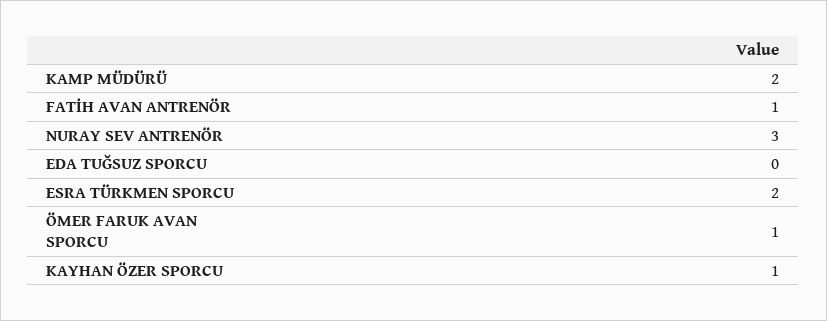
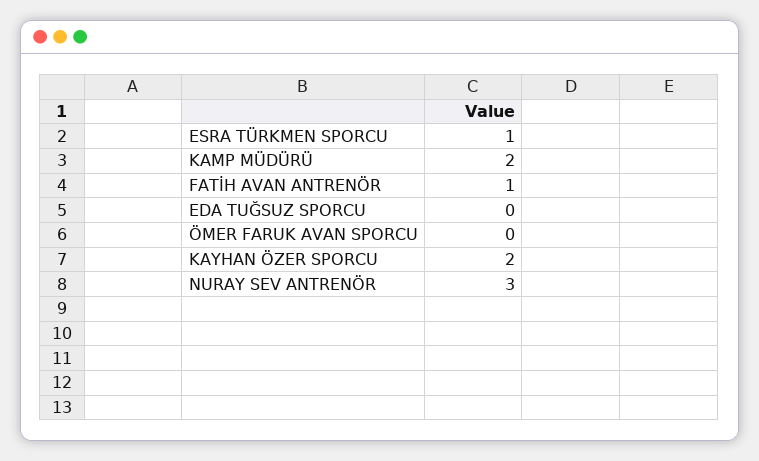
ESRA TÜRKMEN SPORCU: 2 -> 1
ÖMER FARUK AVAN SPORCU: 1 -> 0
KAYHAN ÖZER SPORCU: 1 -> 2

